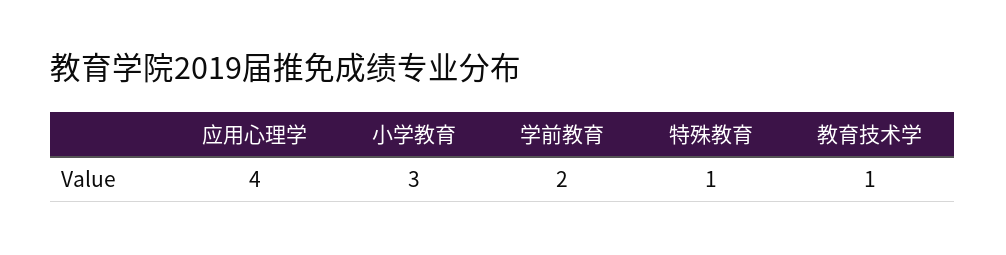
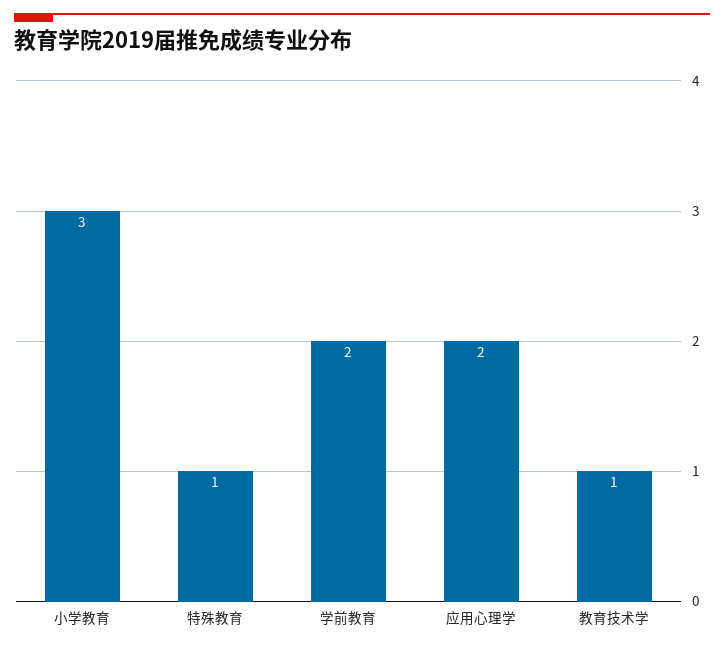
应用心理学: 4 -> 2

